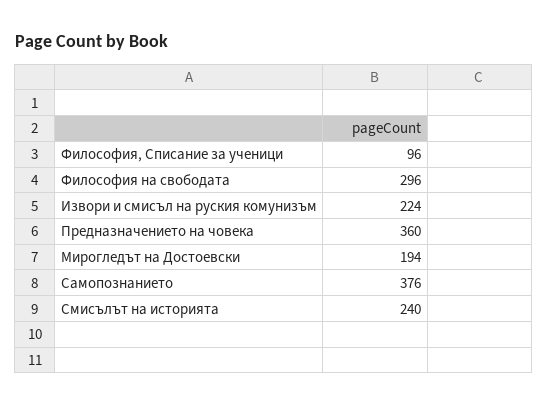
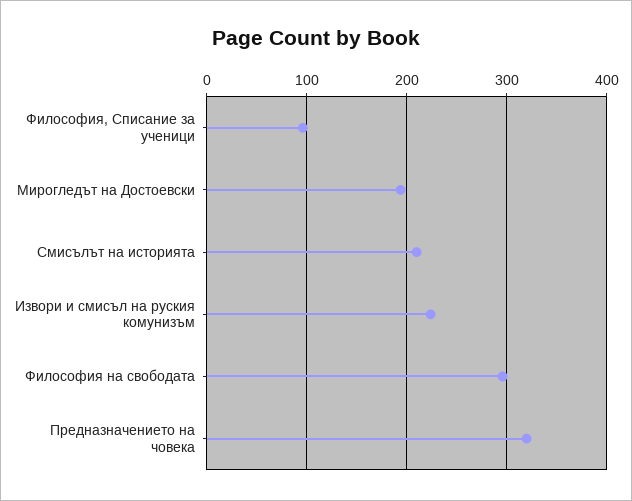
Предназначението на човека: 360 -> 320
Самопознанието: 376 -> none
Смисълът на историята: 240 -> 210

